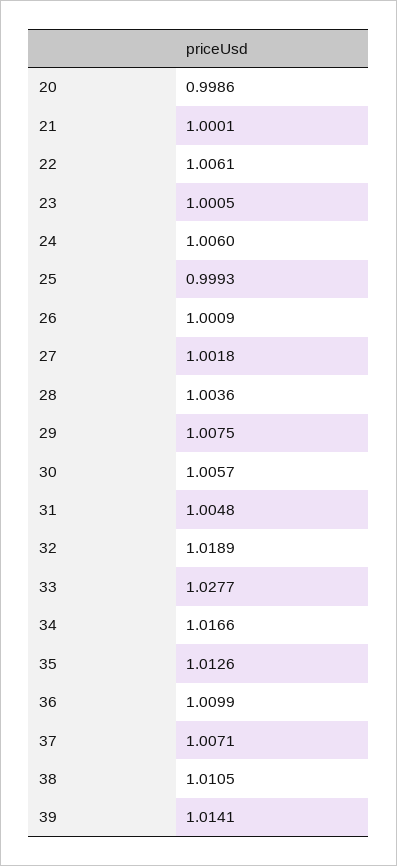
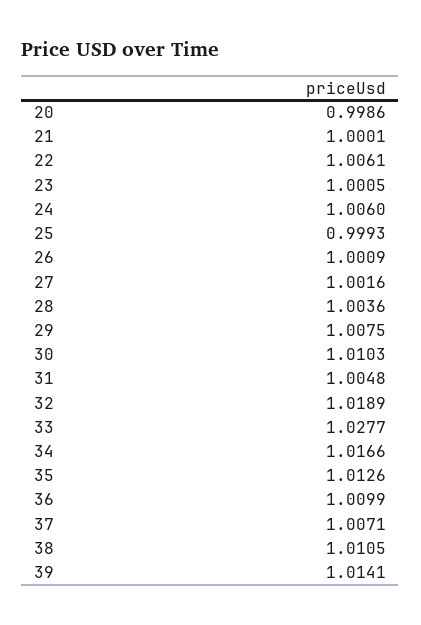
27: 1.0018 -> 1.0016
30: 1.0057 -> 1.0103

